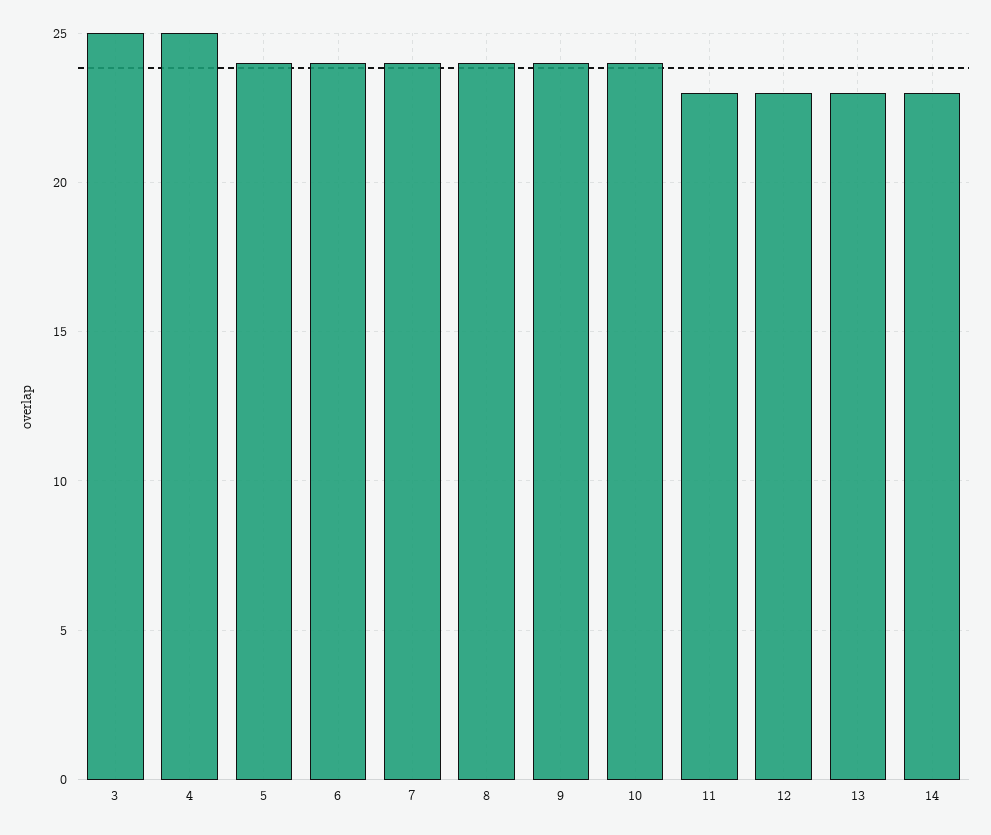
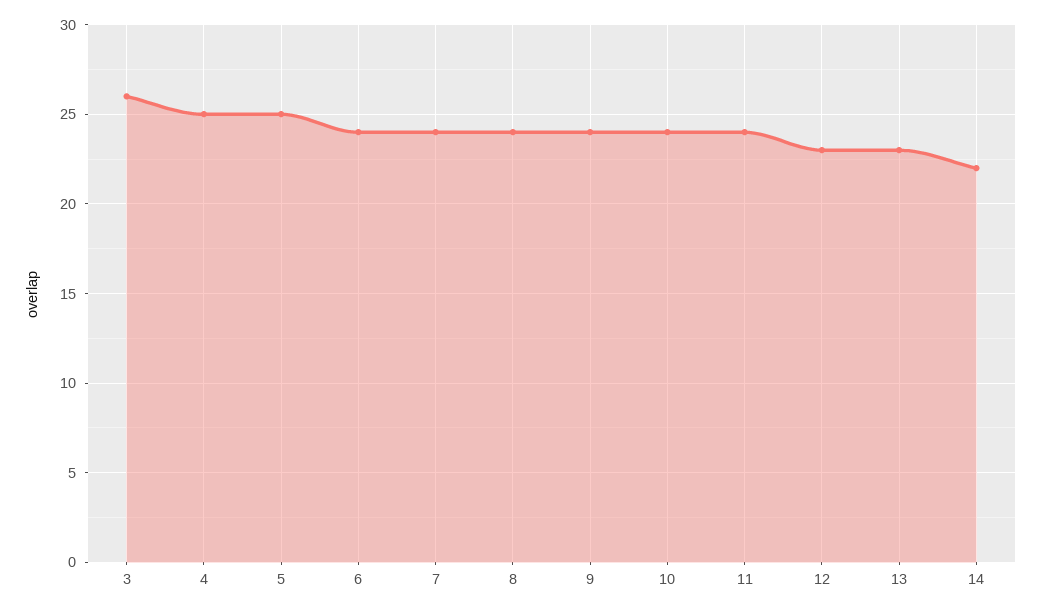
3: 25 -> 26
5: 24 -> 25
11: 23 -> 24
14: 23 -> 22

